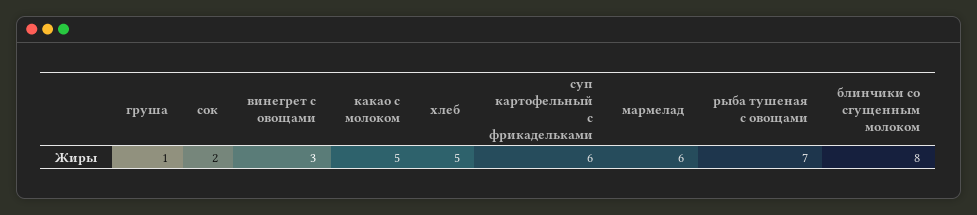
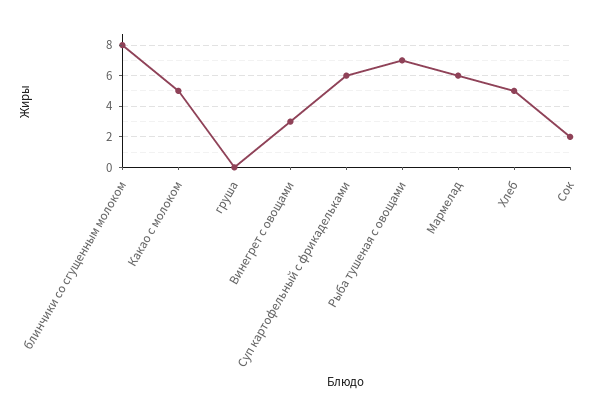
груша: 1 -> 0

